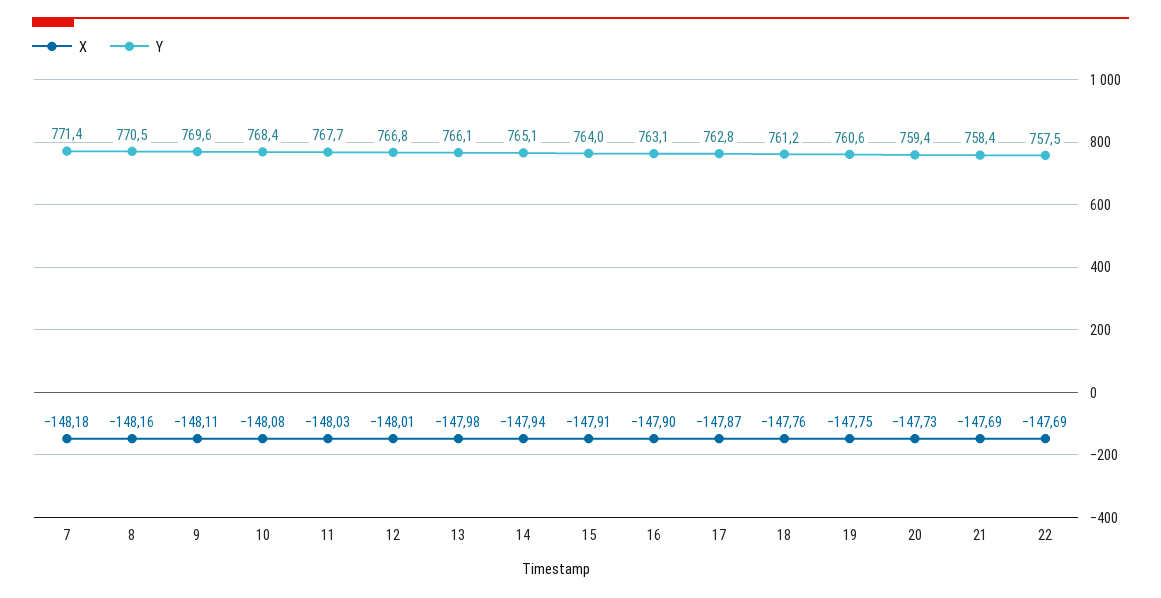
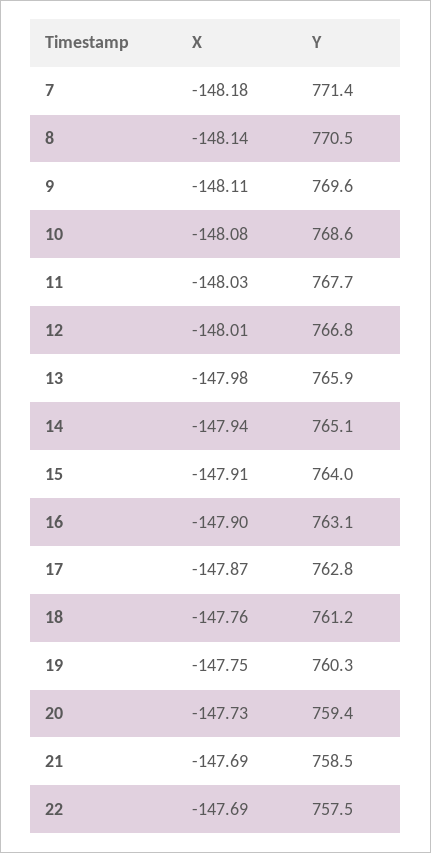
X, 8: -148.16 -> -148.14
Y, 10: 768.4 -> 768.6
Y, 13: 766.1 -> 765.9
Y, 19: 760.6 -> 760.3
Y, 21: 758.4 -> 758.5

